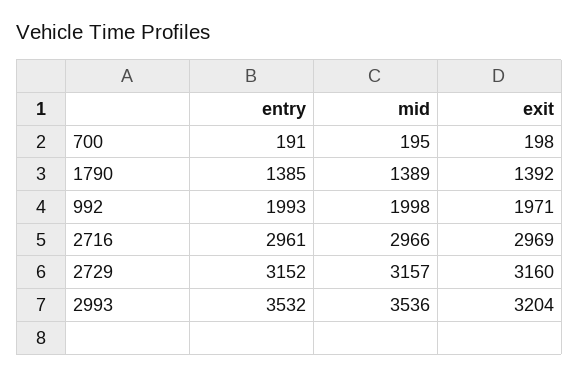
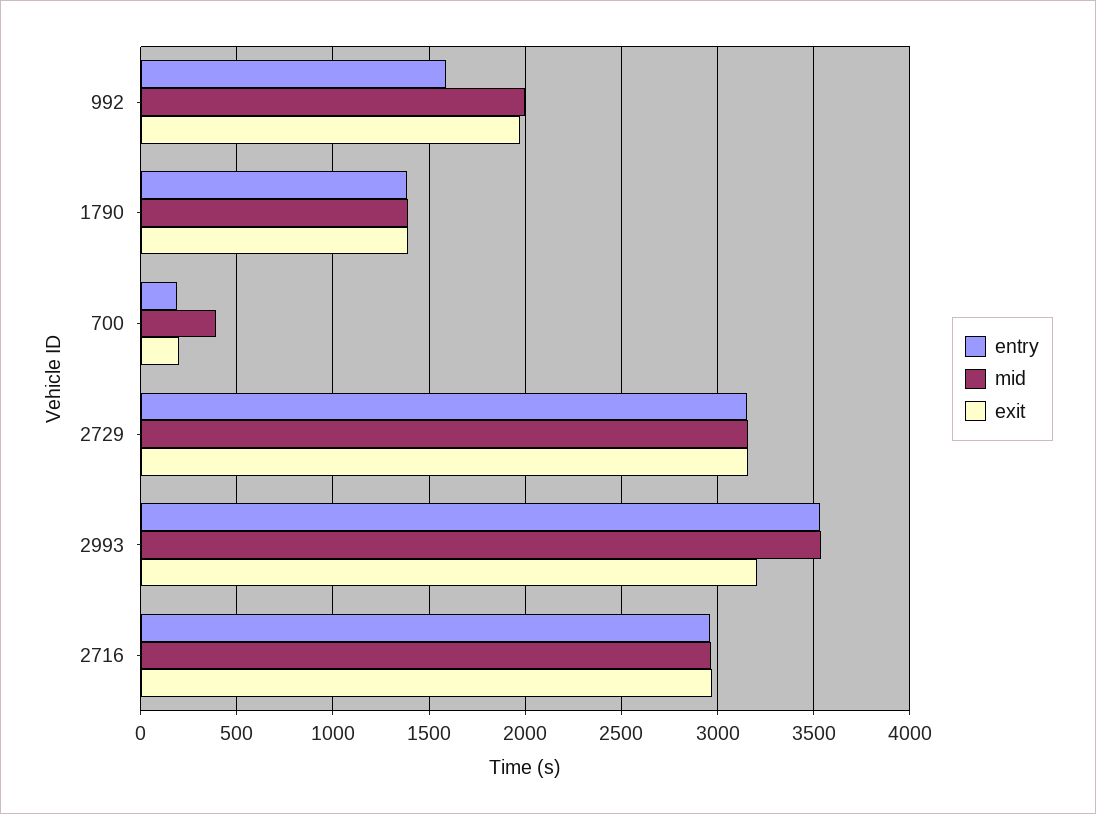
mid, 700: 195 -> 400
entry, 992: 1993 -> 1600

